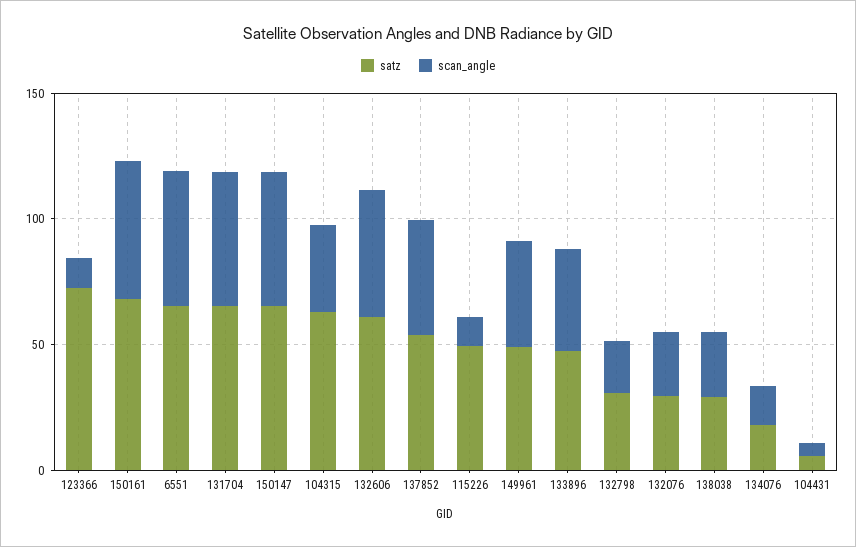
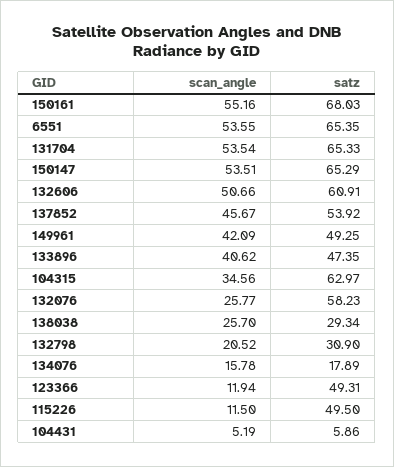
satz, 123366: 70 -> 49.31
satz, 132076: 30 -> 58.23

